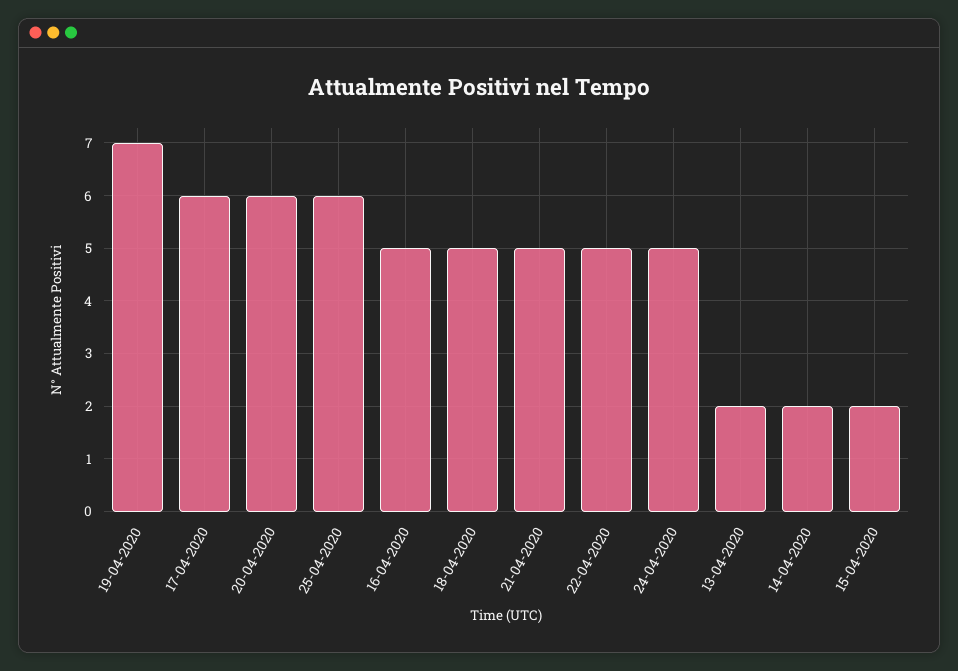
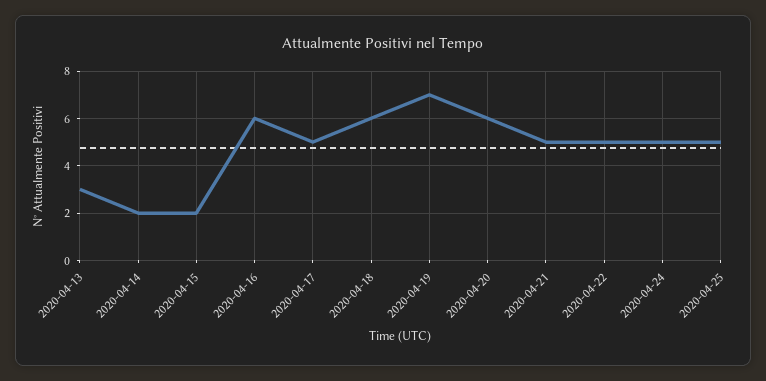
17-04-2020: 6 -> 5
25-04-2020: 6 -> 5
16-04-2020: 5 -> 6
18-04-2020: 5 -> 6
13-04-2020: 2 -> 3

